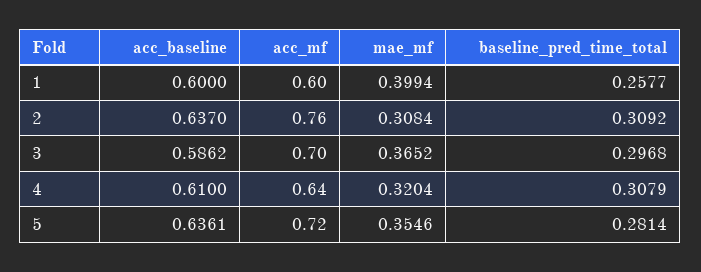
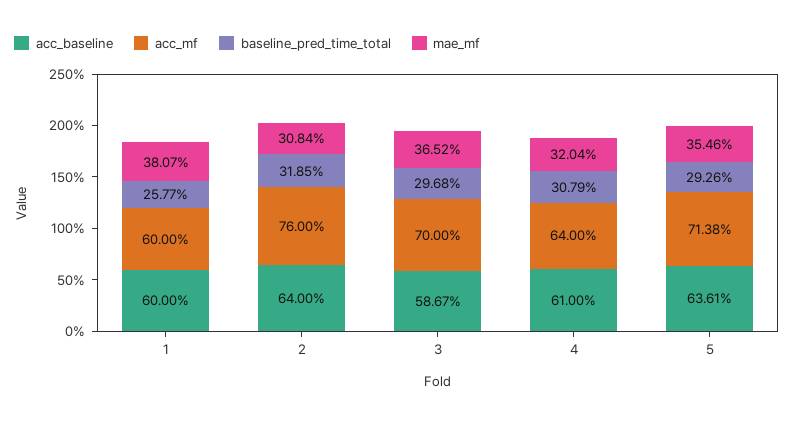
mae_mf, 1: 0.3994 -> 0.3807
acc_baseline, 2: 0.637 -> 0.64
baseline_pred_time_total, 2: 0.3092 -> 0.3185
acc_baseline, 3: 0.5862 -> 0.5867
acc_mf, 5: 0.72 -> 0.7138
baseline_pred_time_total, 5: 0.2814 -> 0.2926

